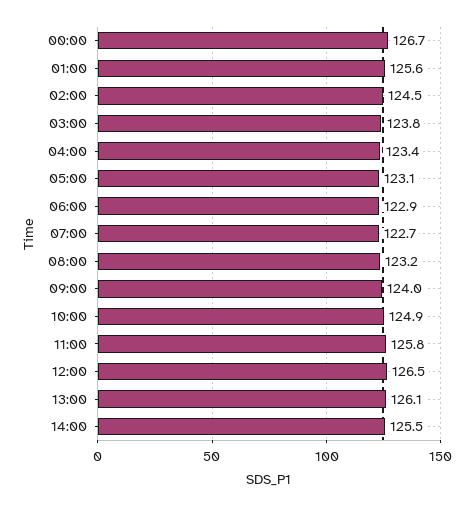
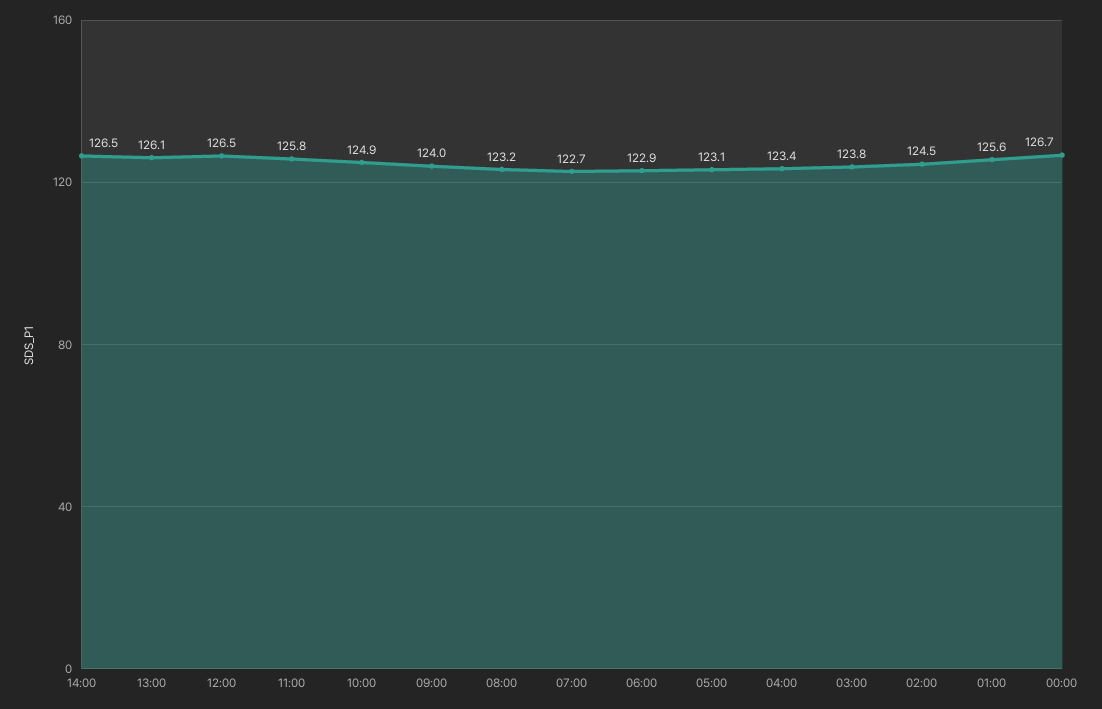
14:00: 125.5 -> 126.5

